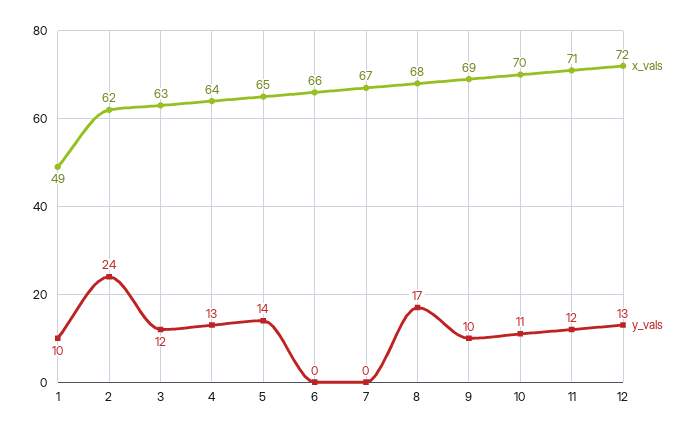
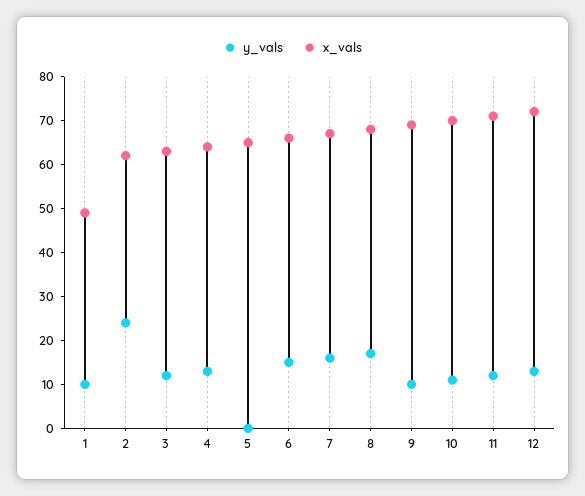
y_vals, 5: 14 -> 0
y_vals, 6: 0 -> 15
y_vals, 7: 0 -> 15

